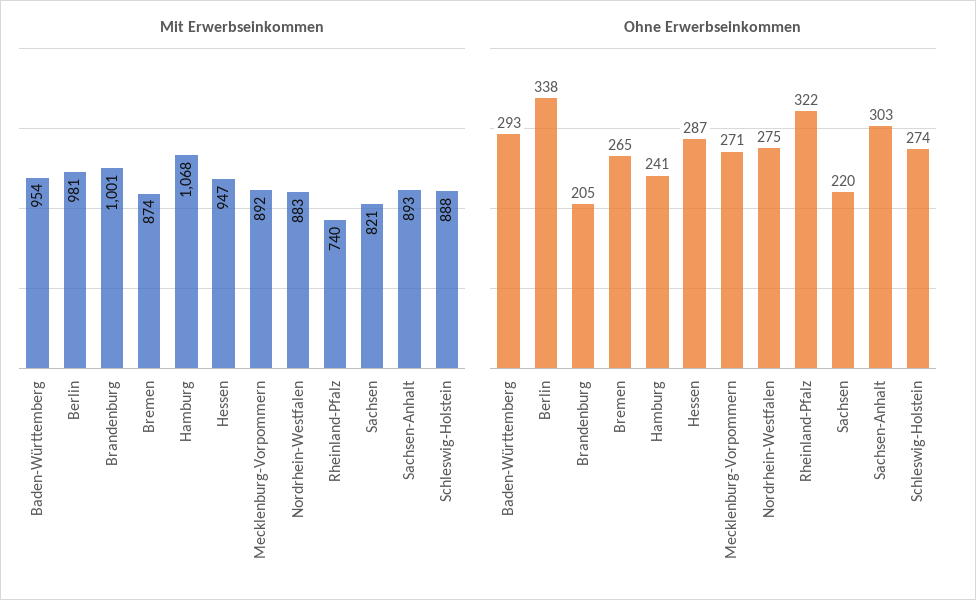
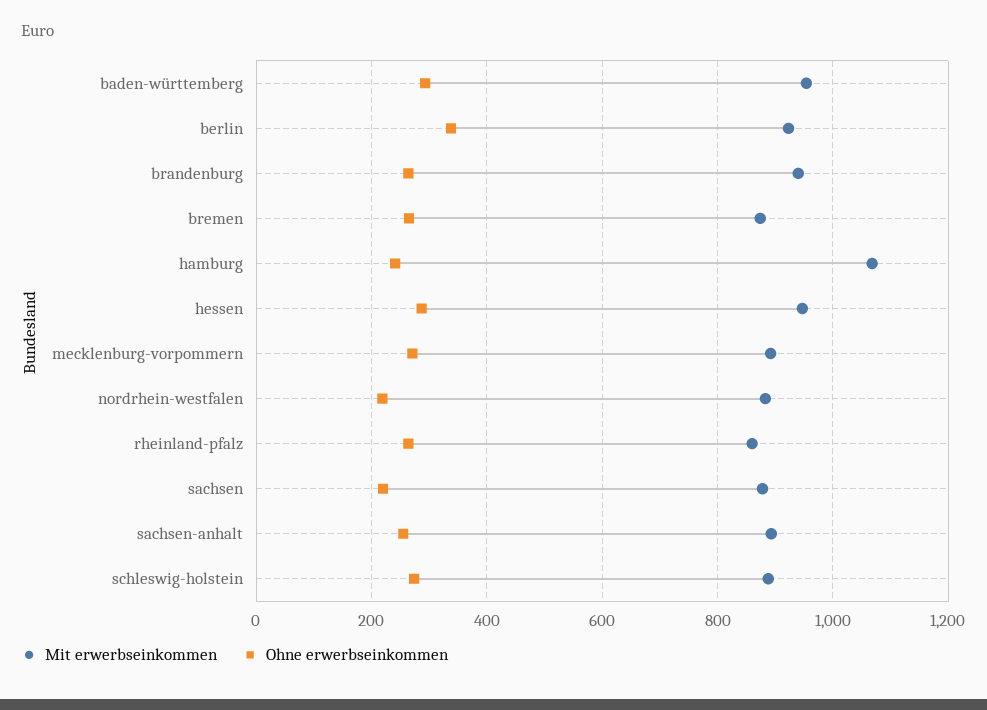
Mit Erwerbseinkommen, Berlin: 981 -> 920
Mit Erwerbseinkommen, Brandenburg: 1001 -> 940
Mit Erwerbseinkommen, Rheinland-Pfalz: 740 -> 860
Mit Erwerbseinkommen, Sachsen: 821 -> 880
Ohne Erwerbseinkommen, Brandenburg: 205 -> 260
Ohne Erwerbseinkommen, Nordrhein-Westfalen: 275 -> 220
Ohne Erwerbseinkommen, Rheinland-Pfalz: 322 -> 260
Ohne Erwerbseinkommen, Sachsen-Anhalt: 303 -> 260

